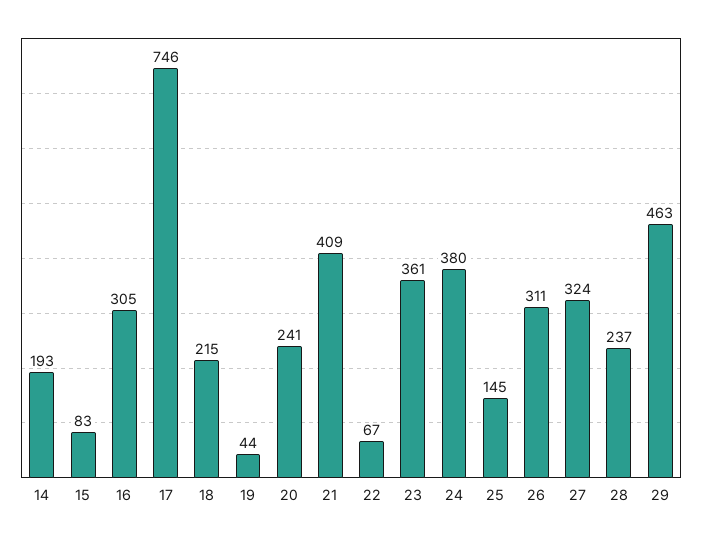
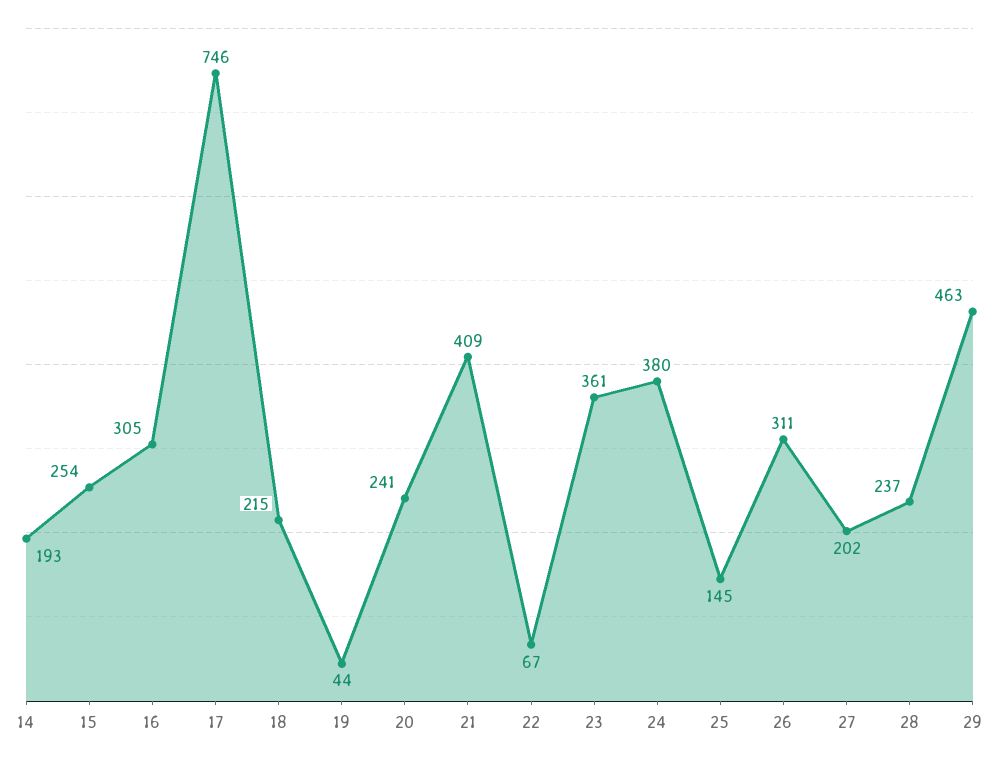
15: 83 -> 254
27: 324 -> 202

